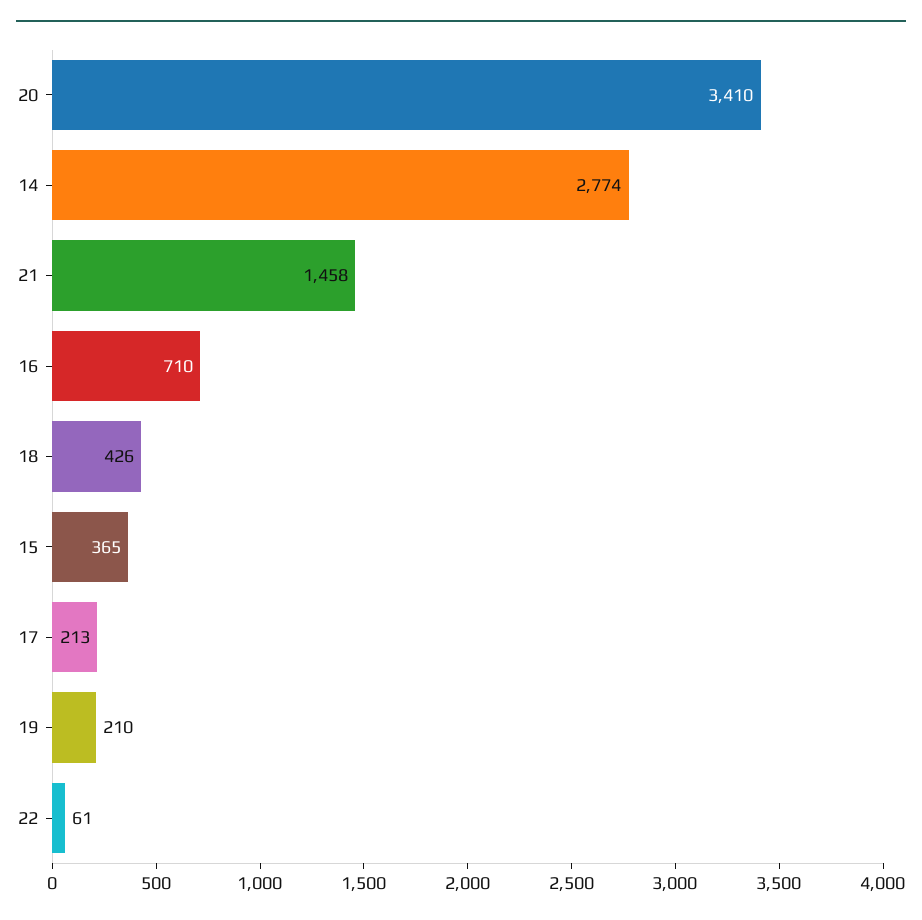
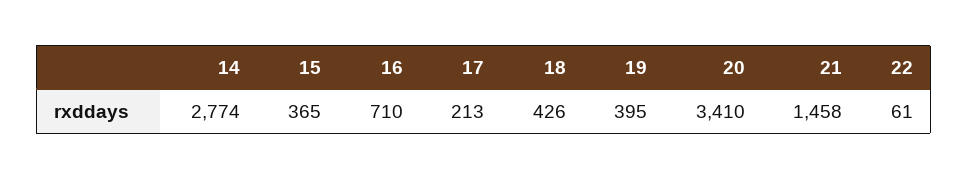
19: 210 -> 395

